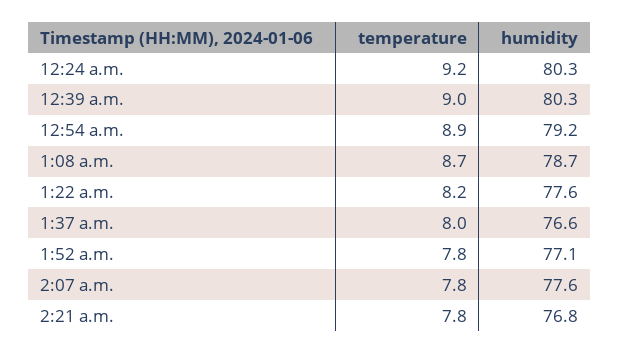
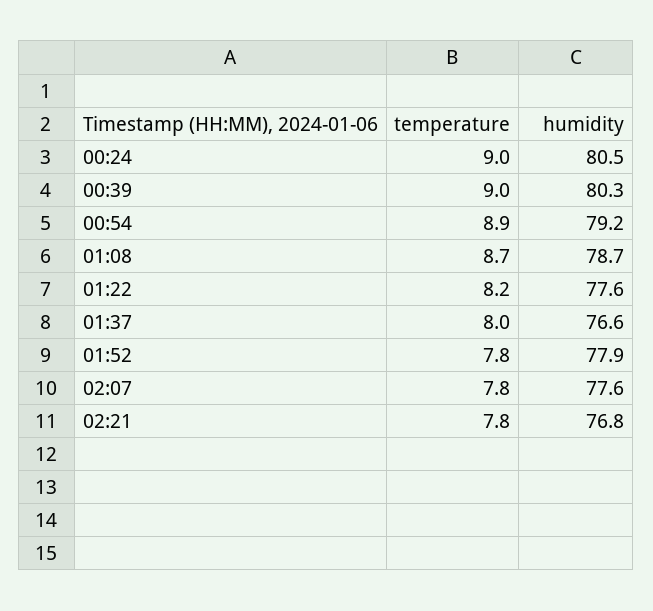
temperature, 12:24 a.m.: 9.2 -> 9
humidity, 12:24 a.m.: 80.3 -> 80.5
humidity, 1:52 a.m.: 77.1 -> 77.9

